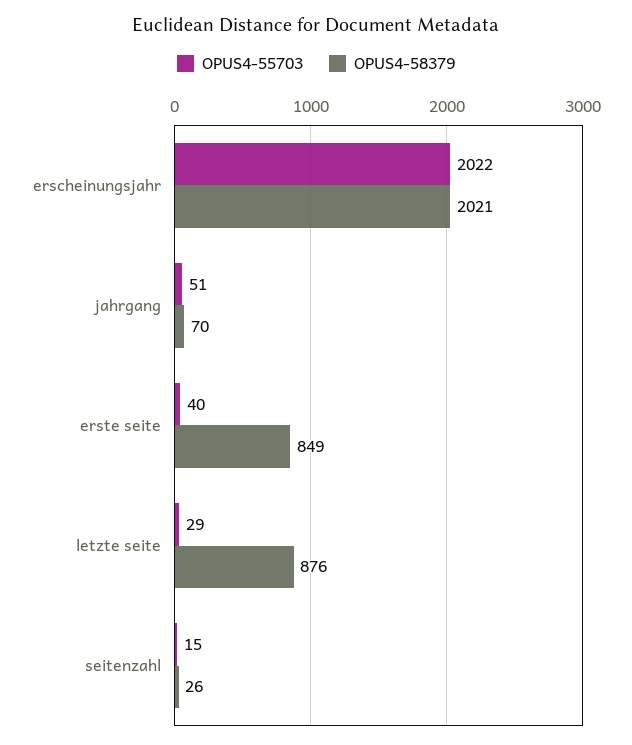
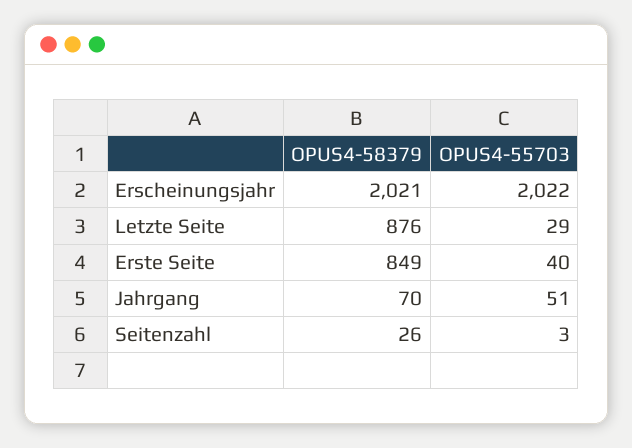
OPUS4-55703, seitenzahl: 15 -> 3

